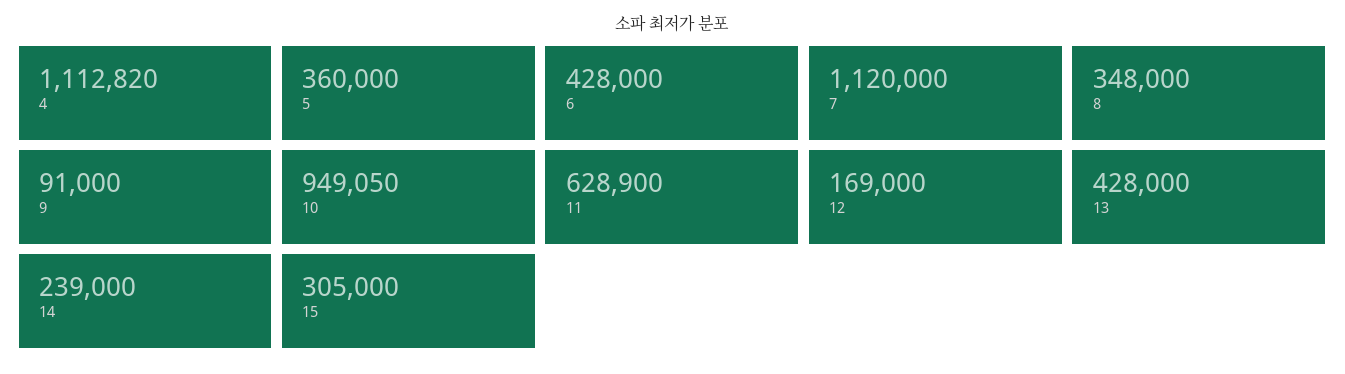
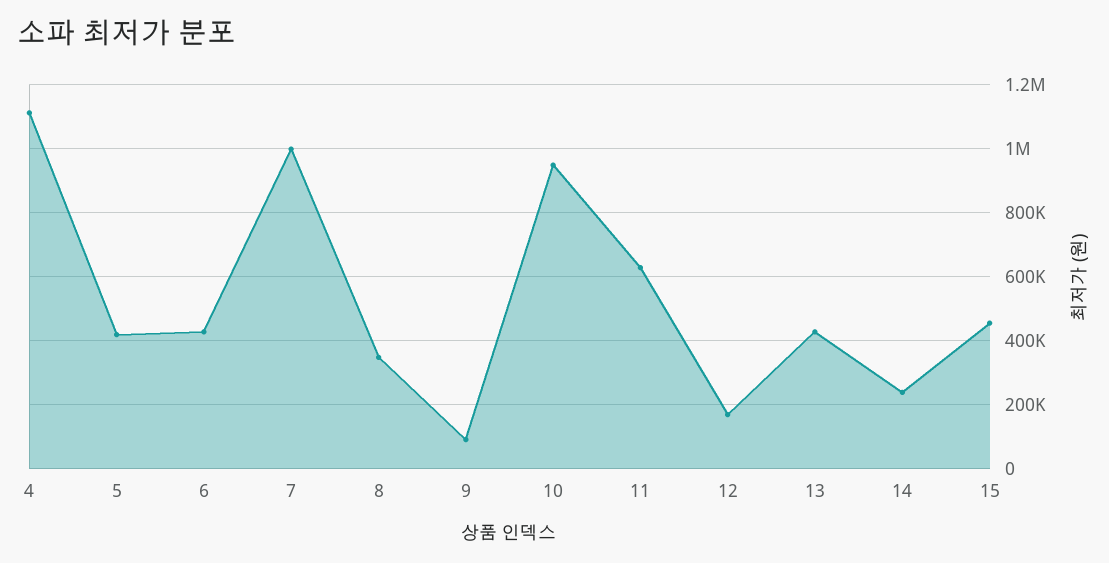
5: 360000 -> 420000
7: 1120000 -> 1000000
15: 305000 -> 460000

